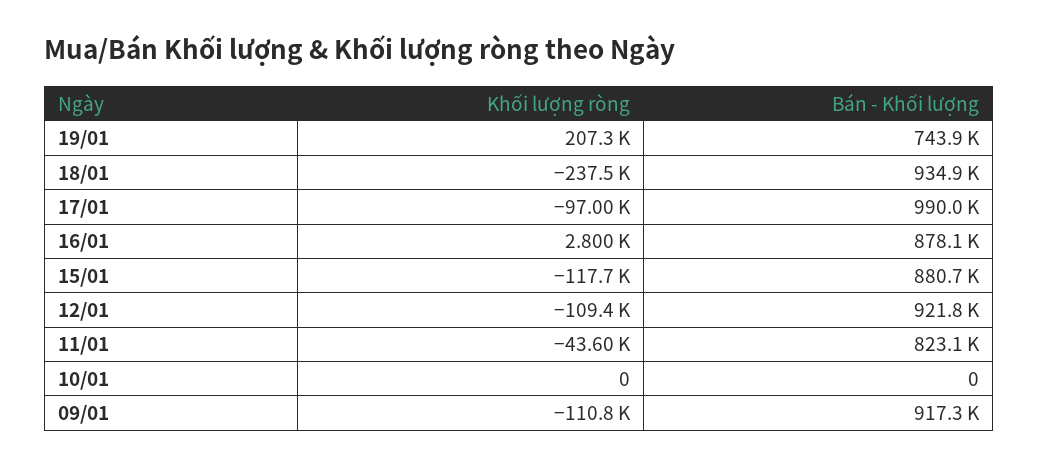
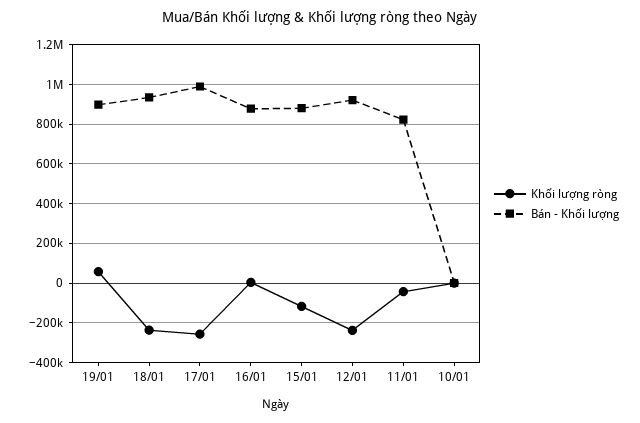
Khối lượng ròng, 19/01: 207300 -> 50000
Bán - Khối lượng, 19/01: 743900 -> 900000
Khối lượng ròng, 17/01: -97000 -> -250000
Khối lượng ròng, 12/01: -109400 -> -250000
Khối lượng ròng, 09/01: -110800 -> none
Bán - Khối lượng, 09/01: 917300 -> none

